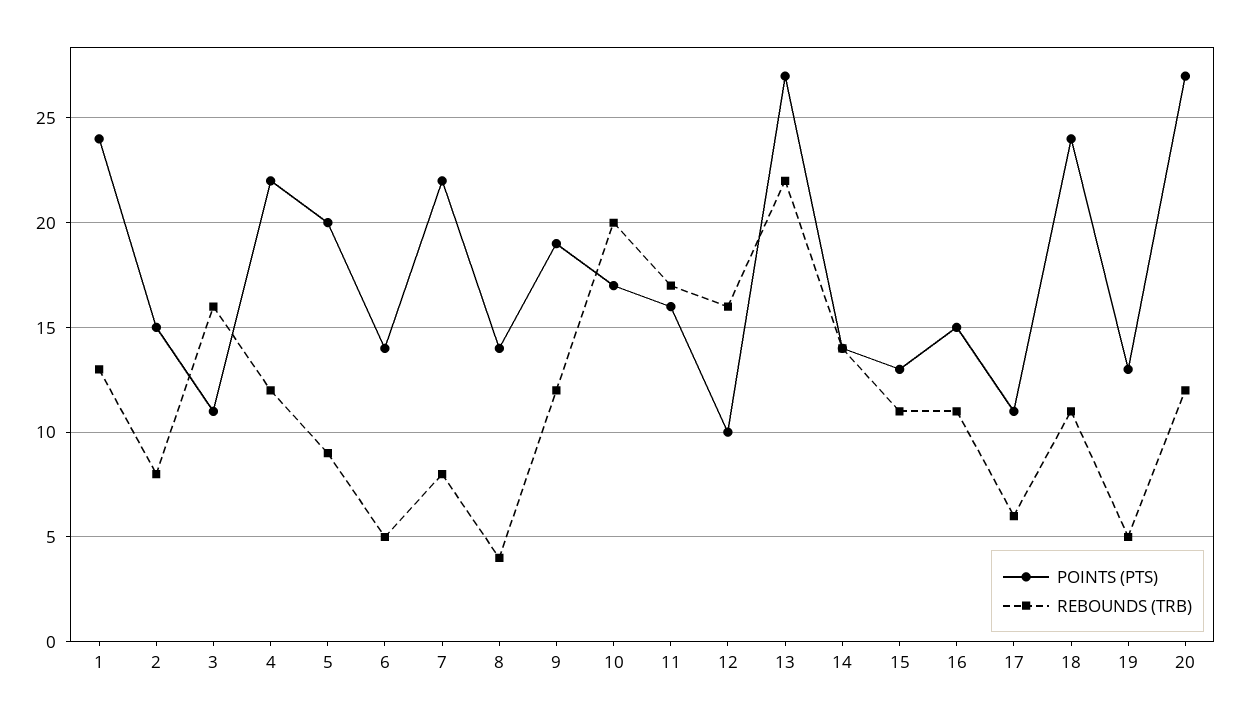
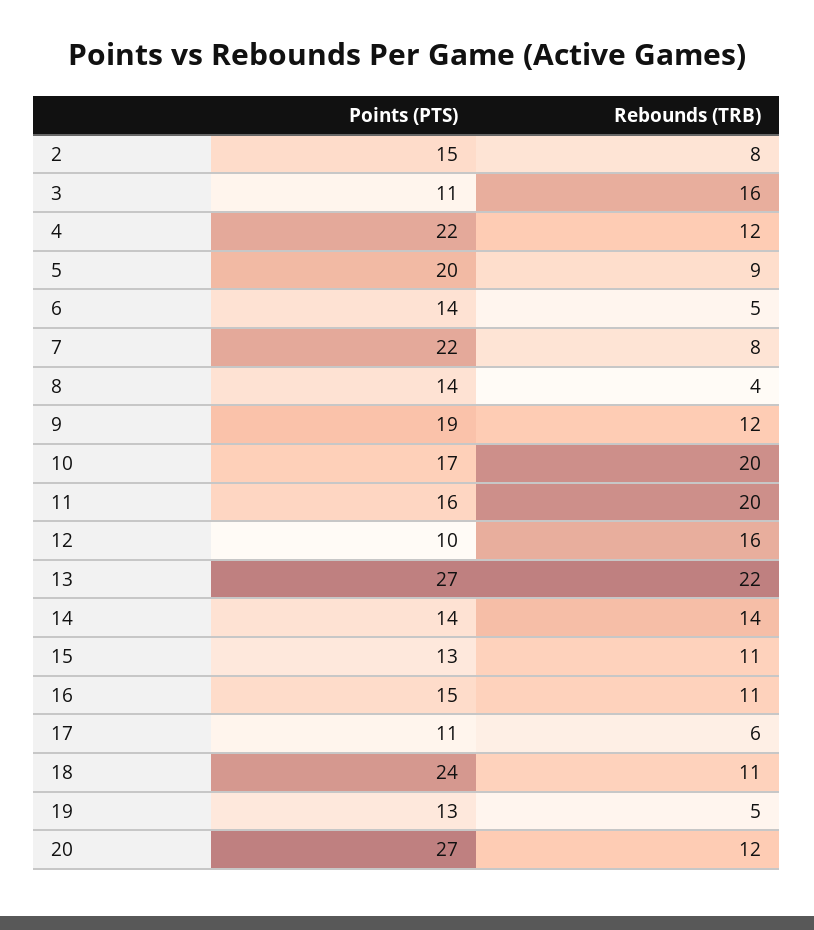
POINTS (PTS), 1: 24 -> none
REBOUNDS (TRB), 1: 13 -> none
REBOUNDS (TRB), 11: 17 -> 20

